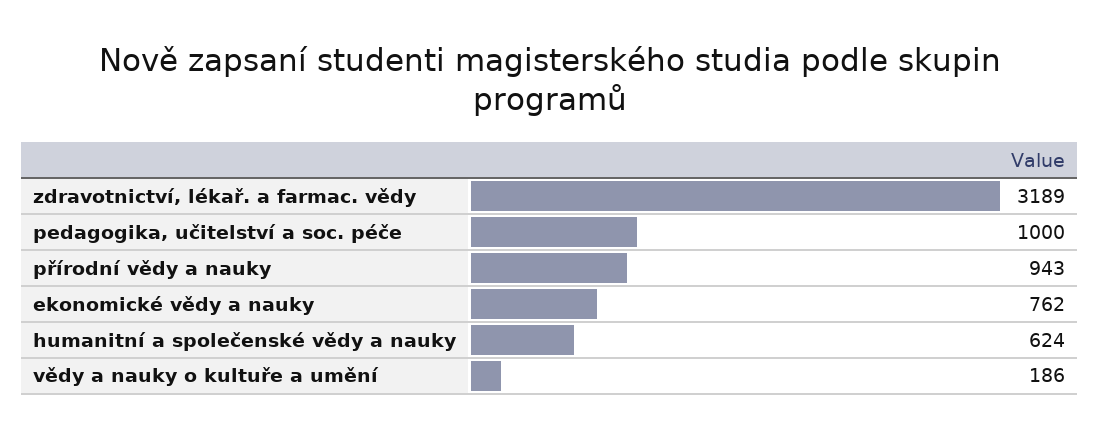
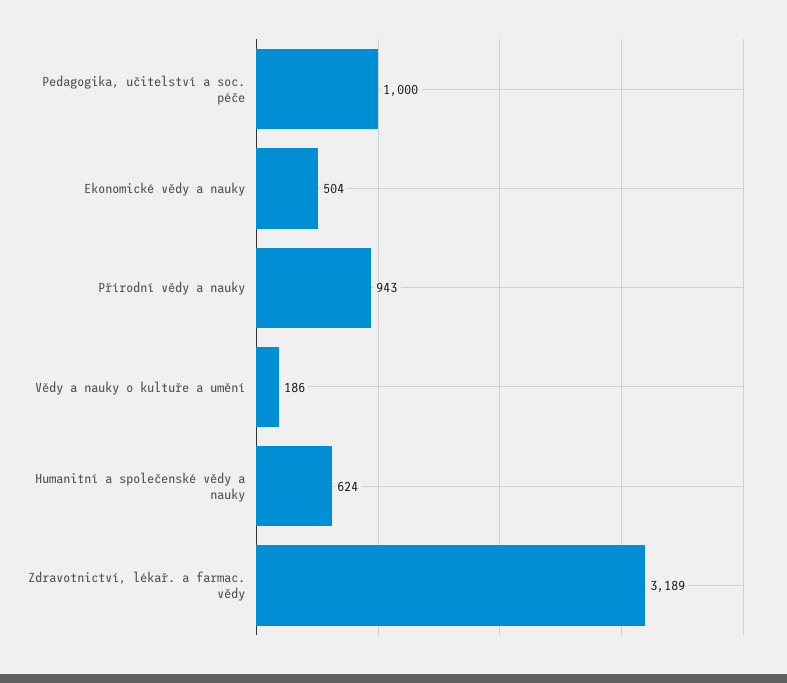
ekonomické vědy a nauky: 762 -> 504

